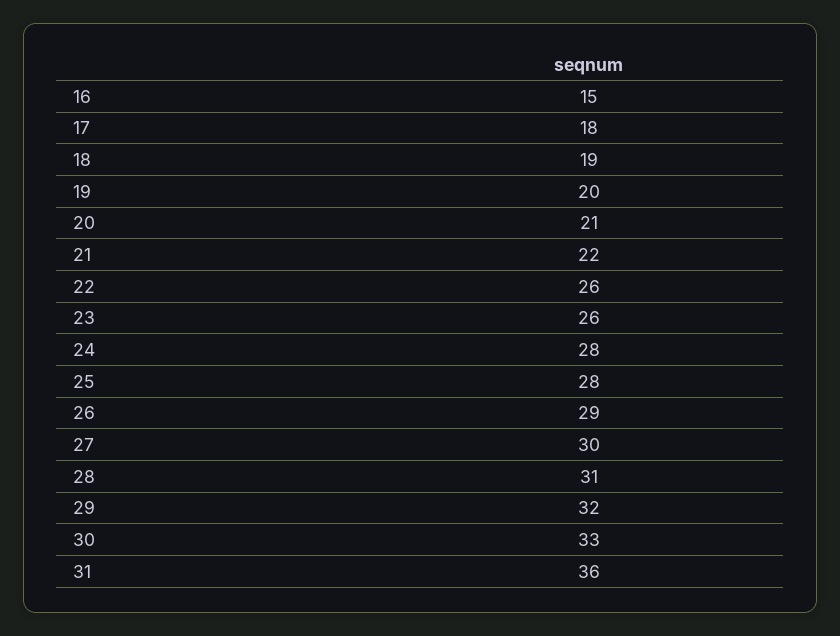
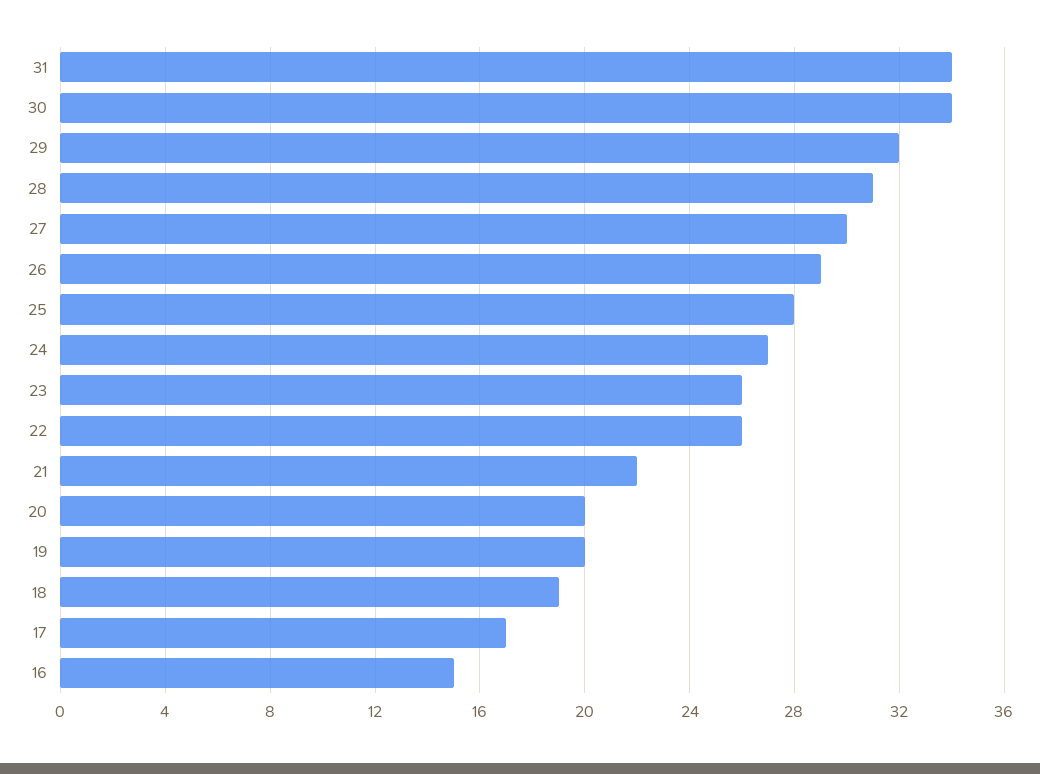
17: 18 -> 17
20: 21 -> 20
24: 28 -> 27
30: 33 -> 34
31: 36 -> 34

